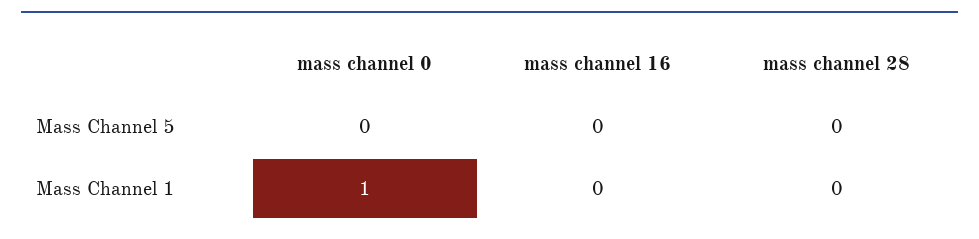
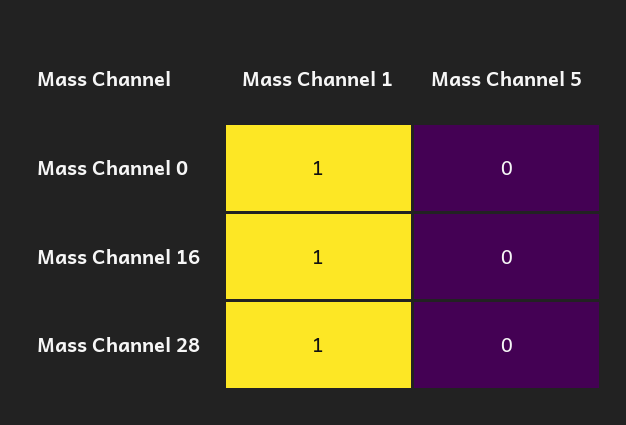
mass channel 16, Mass Channel 1: 0 -> 1
mass channel 28, Mass Channel 1: 0 -> 1

